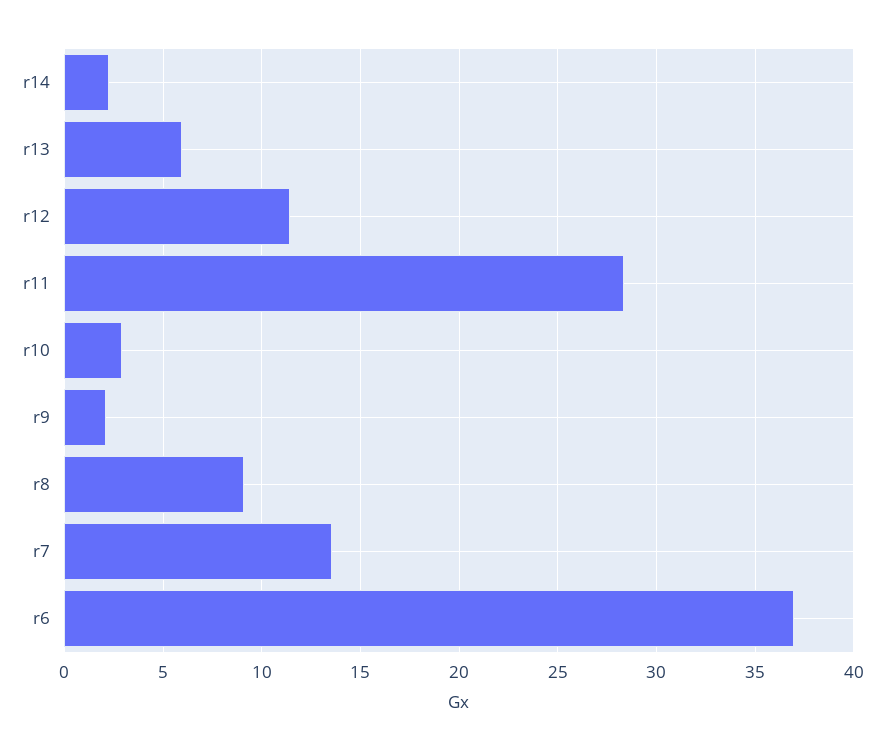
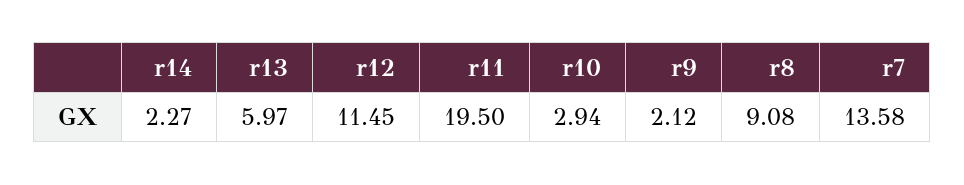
r11: 28.5 -> 19.5
r6: 37 -> none

